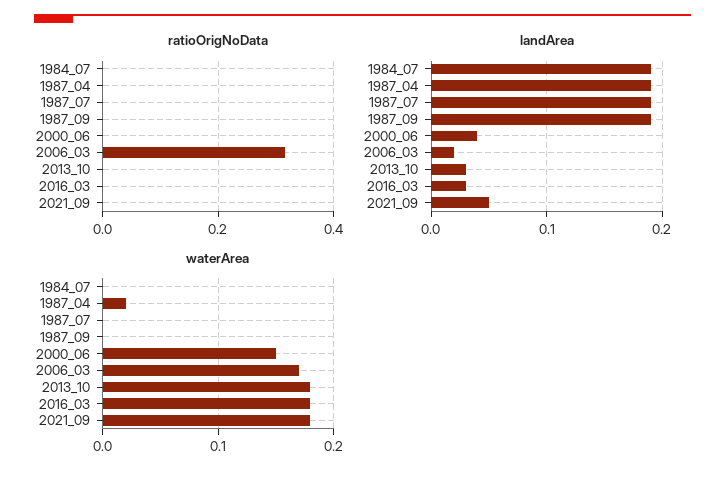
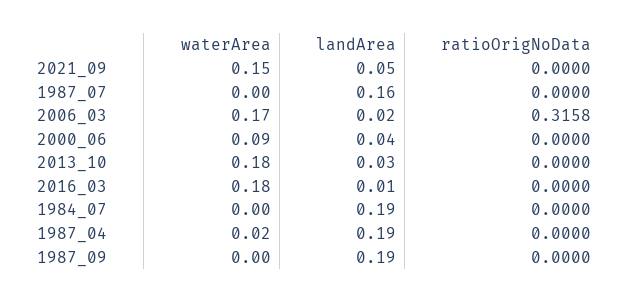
landArea, 1987_07: 0.19 -> 0.16
landArea, 2016_03: 0.03 -> 0.01
waterArea, 2000_06: 0.15 -> 0.09
waterArea, 2021_09: 0.18 -> 0.15

